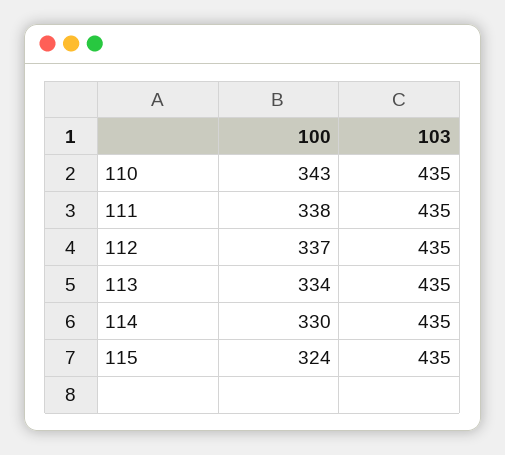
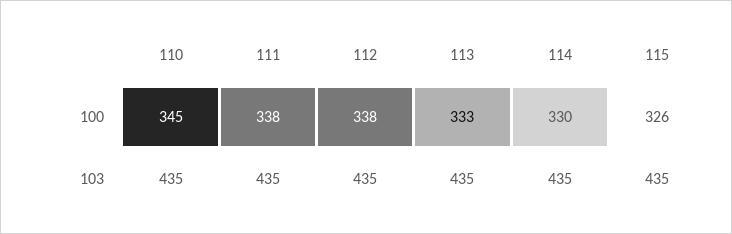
100, 110: 343 -> 345
100, 112: 337 -> 338
100, 113: 334 -> 333
100, 115: 324 -> 326

